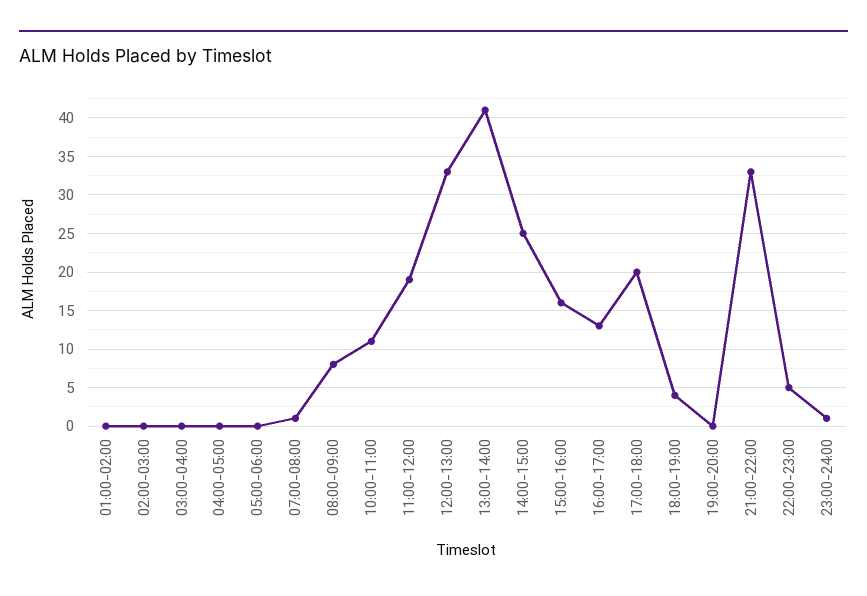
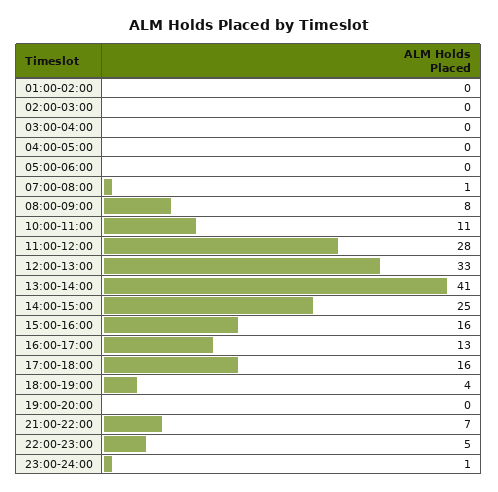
11:00-12:00: 19 -> 28
17:00-18:00: 20 -> 16
21:00-22:00: 33 -> 7

